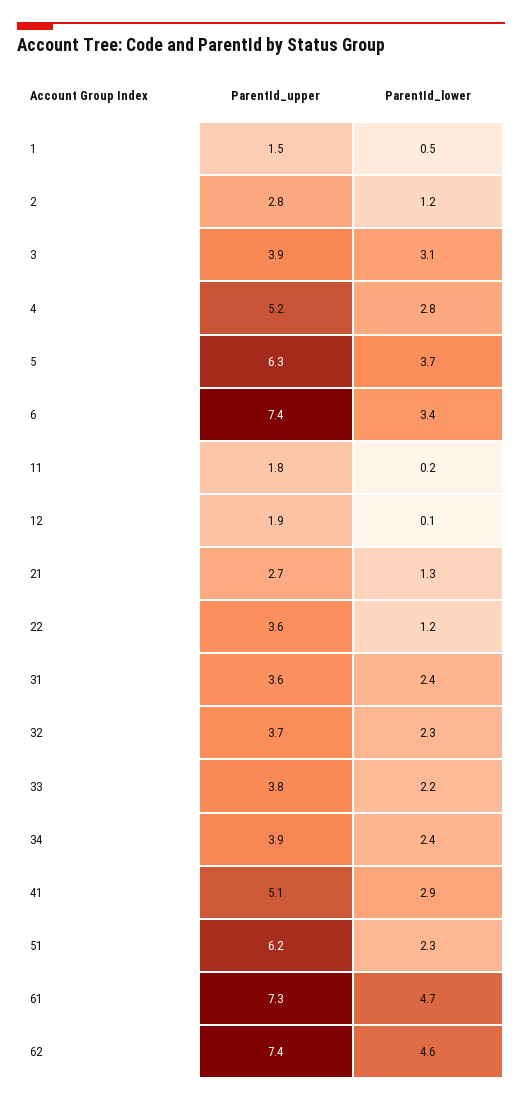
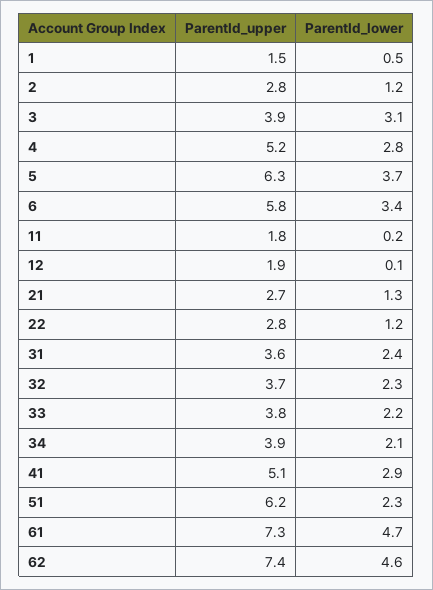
ParentId_upper, 6: 7.4 -> 5.8
ParentId_upper, 22: 3.6 -> 2.8
ParentId_lower, 34: 2.4 -> 2.1

